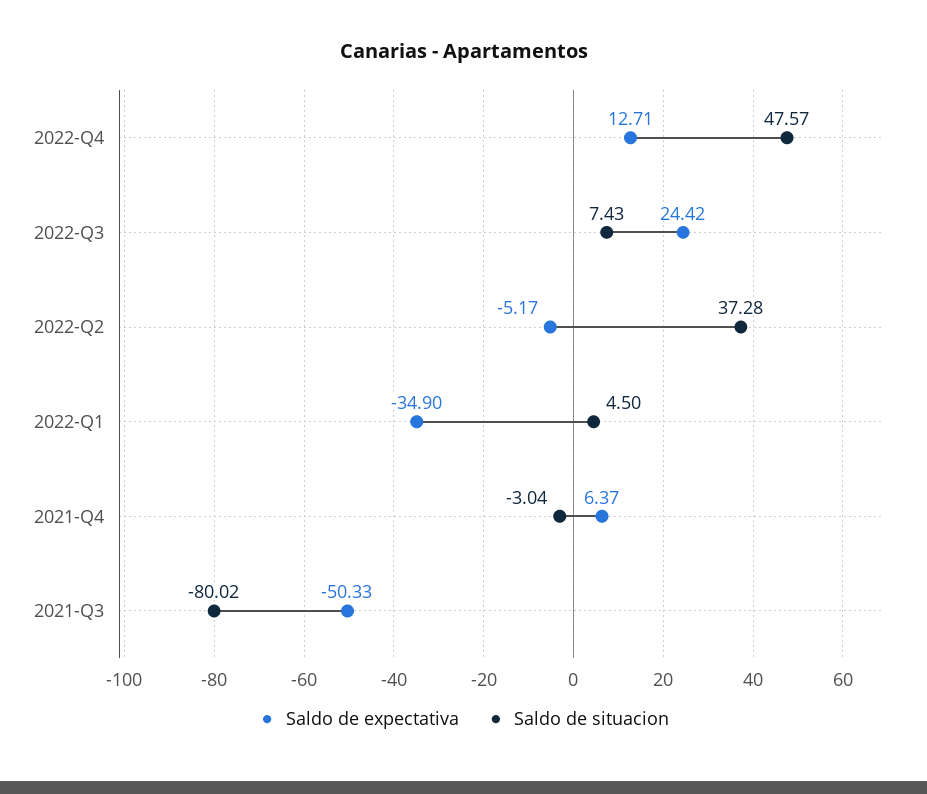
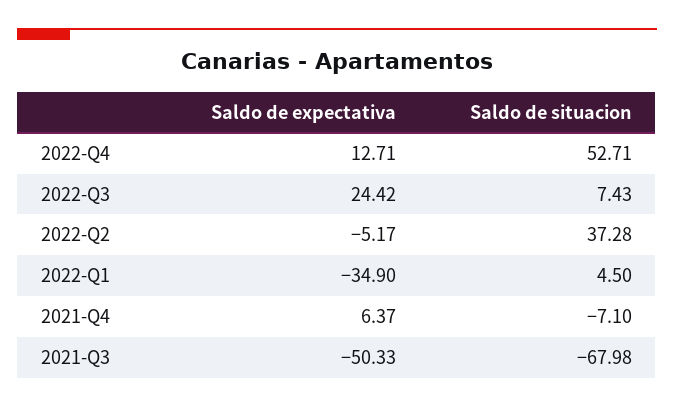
Saldo de situacion, 2022-Q4: 47.57 -> 52.71
Saldo de situacion, 2021-Q4: -3.04 -> -7.1
Saldo de situacion, 2021-Q3: -80.02 -> -67.98

